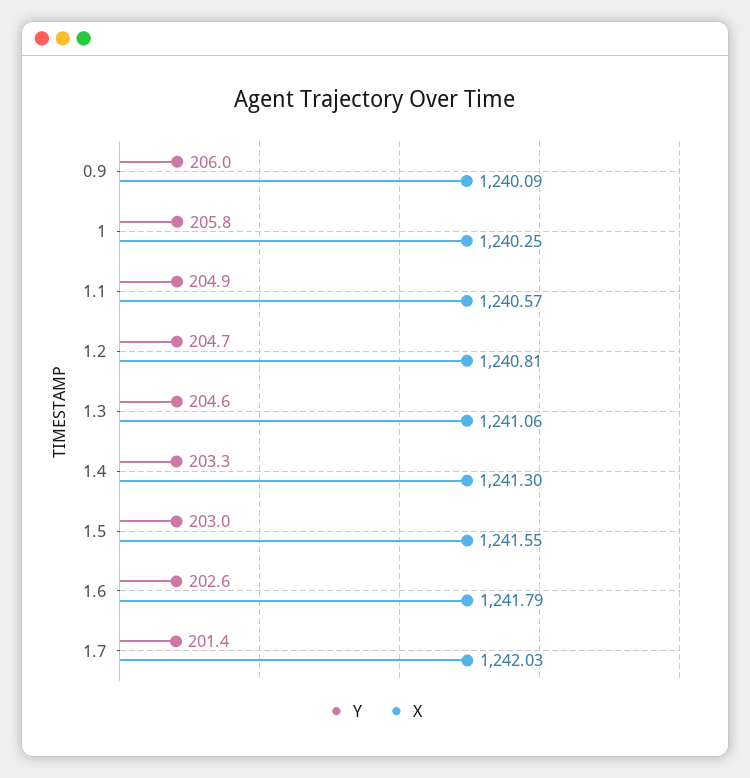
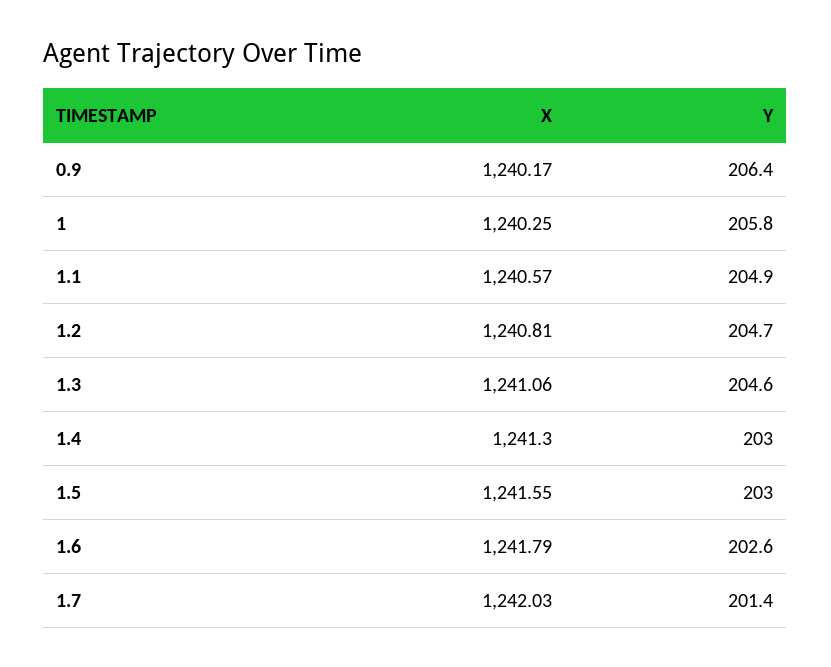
Y, 0.9: 206 -> 206.4
X, 0.9: 1240.09 -> 1240.17
Y, 1.4: 203.3 -> 203

